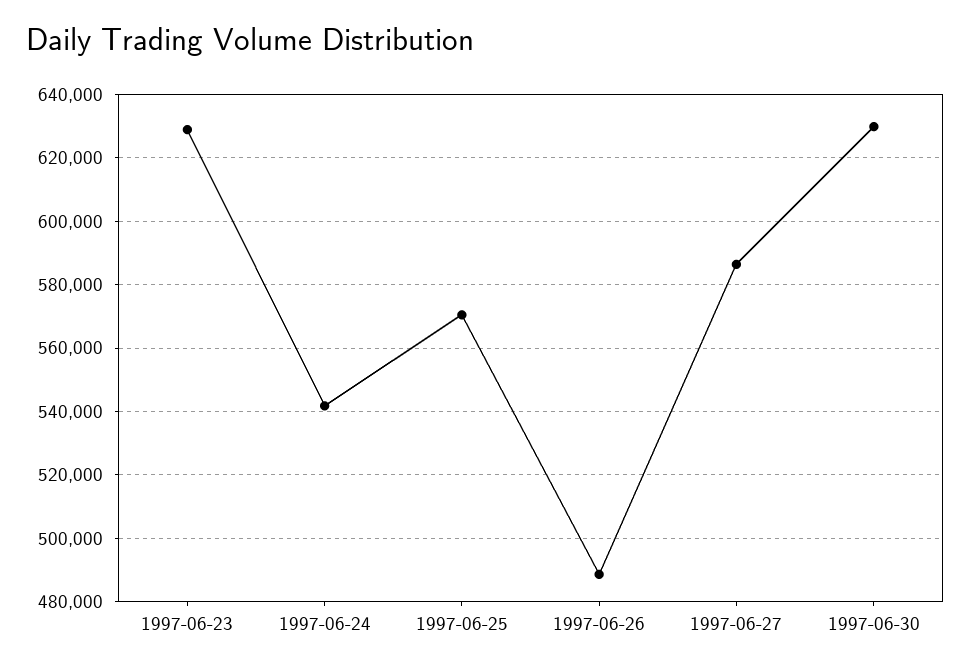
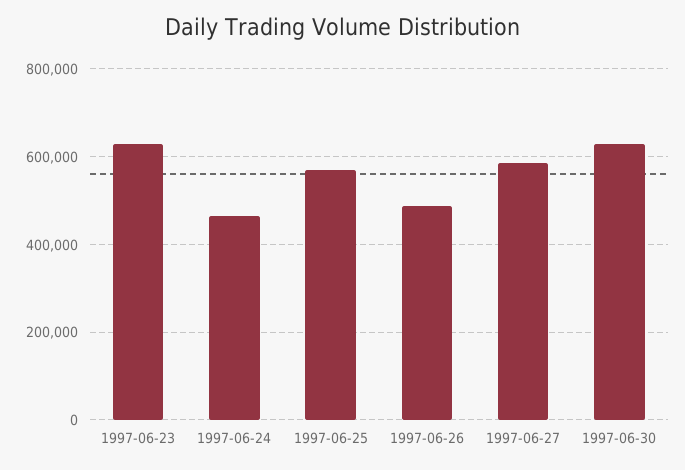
1997-06-24: 542000 -> 460000

